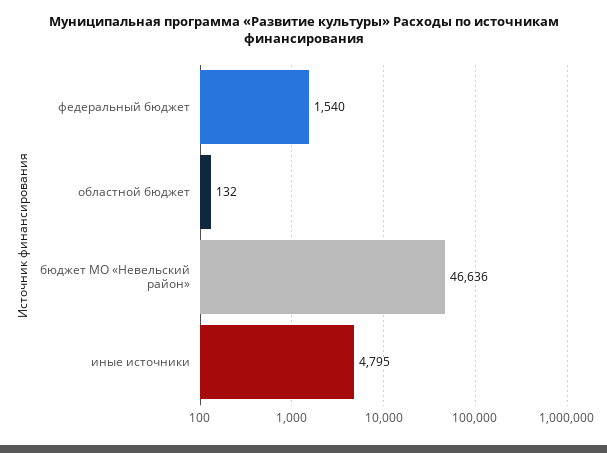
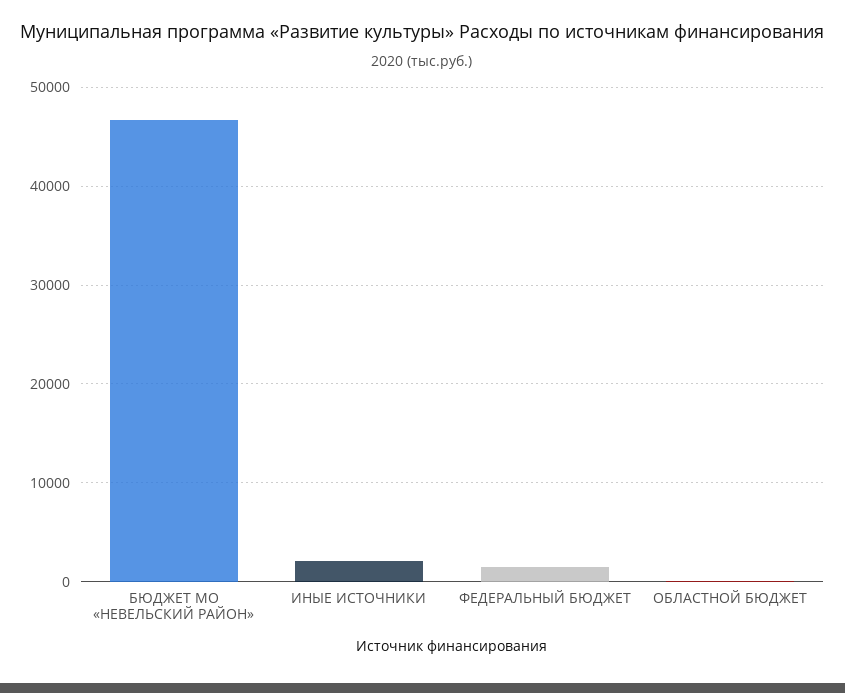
иные источники: 4795 -> 2000

